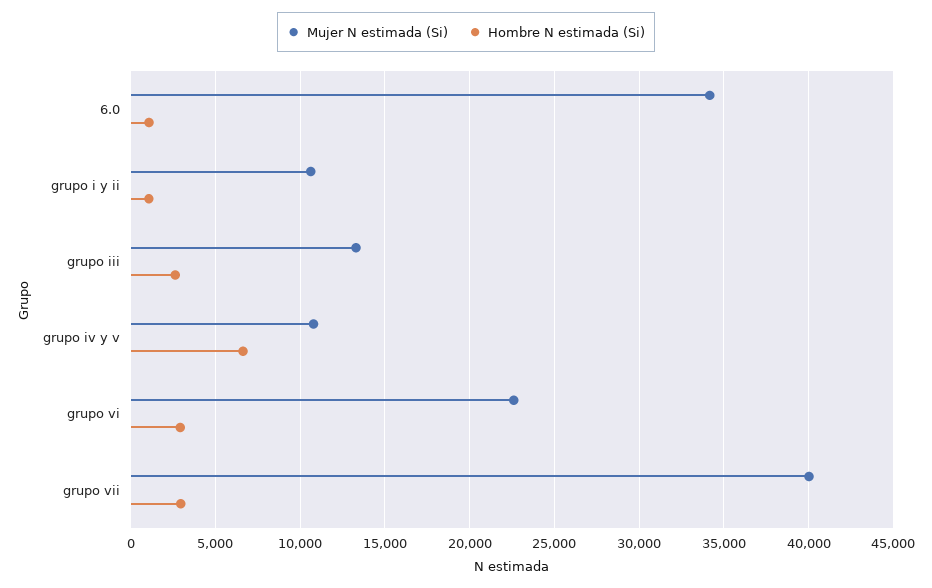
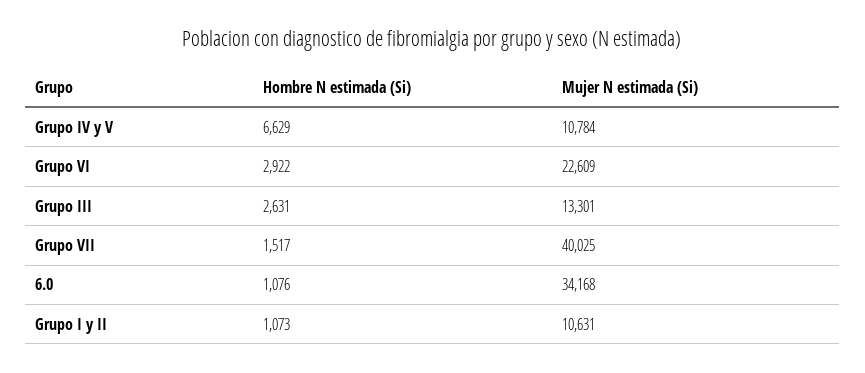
Hombre N estimada (Si), grupo vii: 3000 -> 1517

